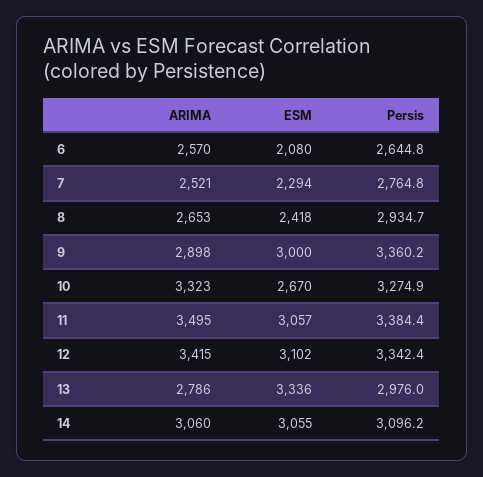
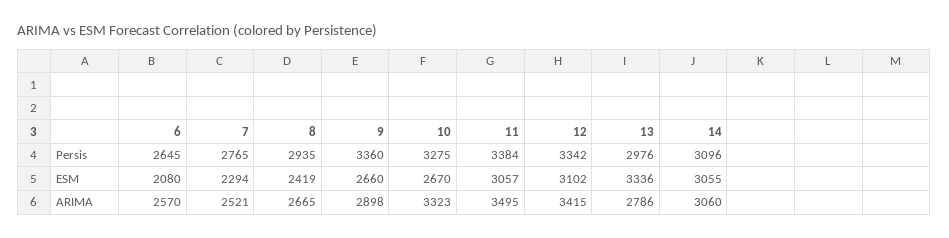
ARIMA, 8: 2653 -> 2665
ESM, 8: 2418 -> 2419
ESM, 9: 3000 -> 2660

